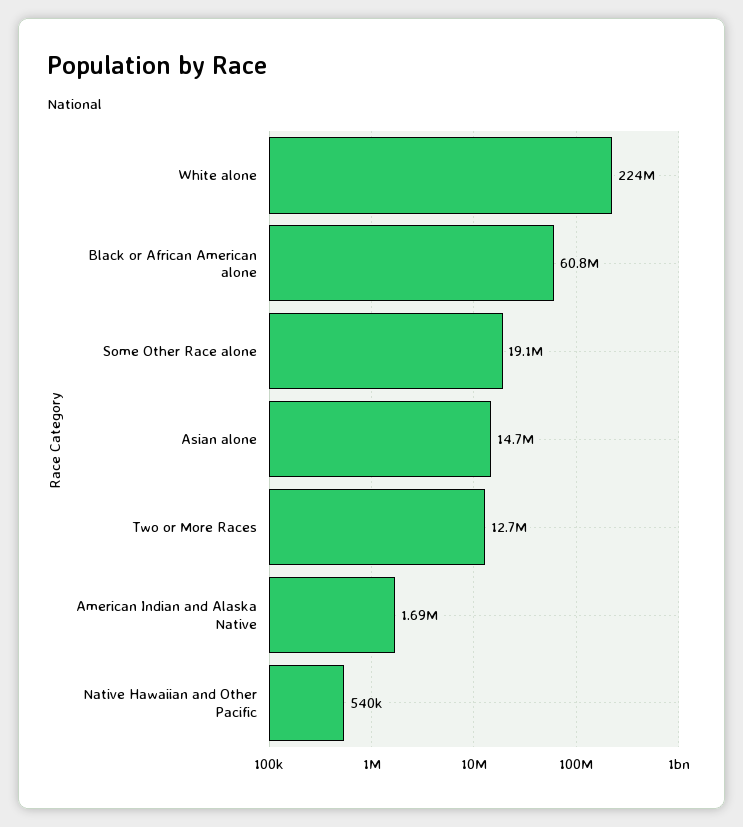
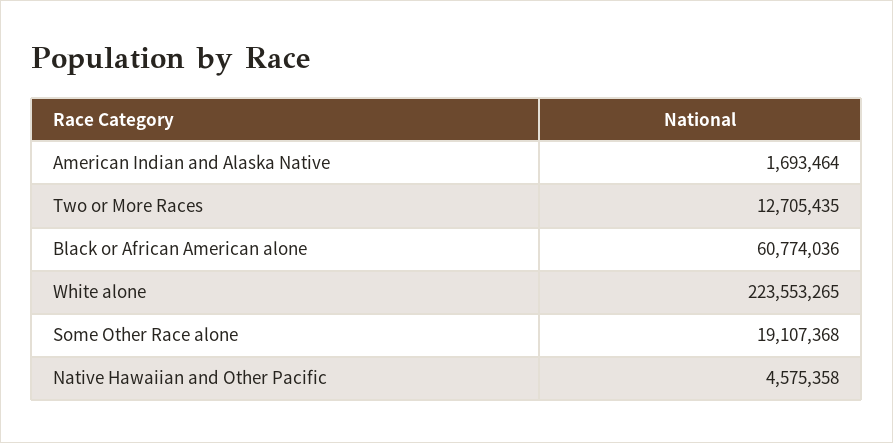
Asian alone: 14700000 -> none
Native Hawaiian and Other Pacific: 540000 -> 4575358

